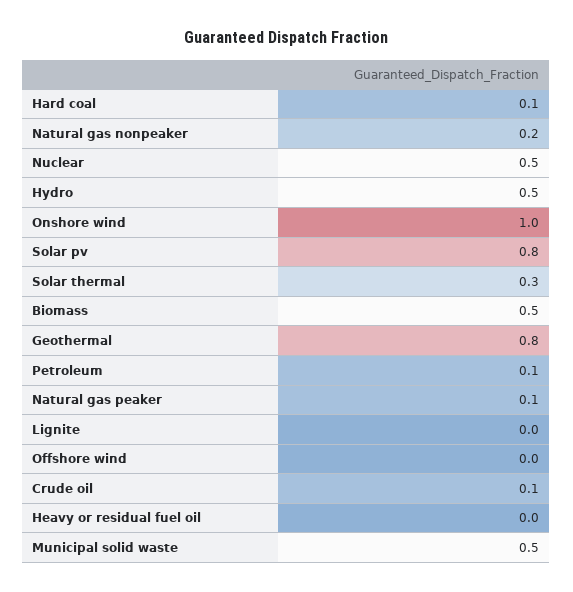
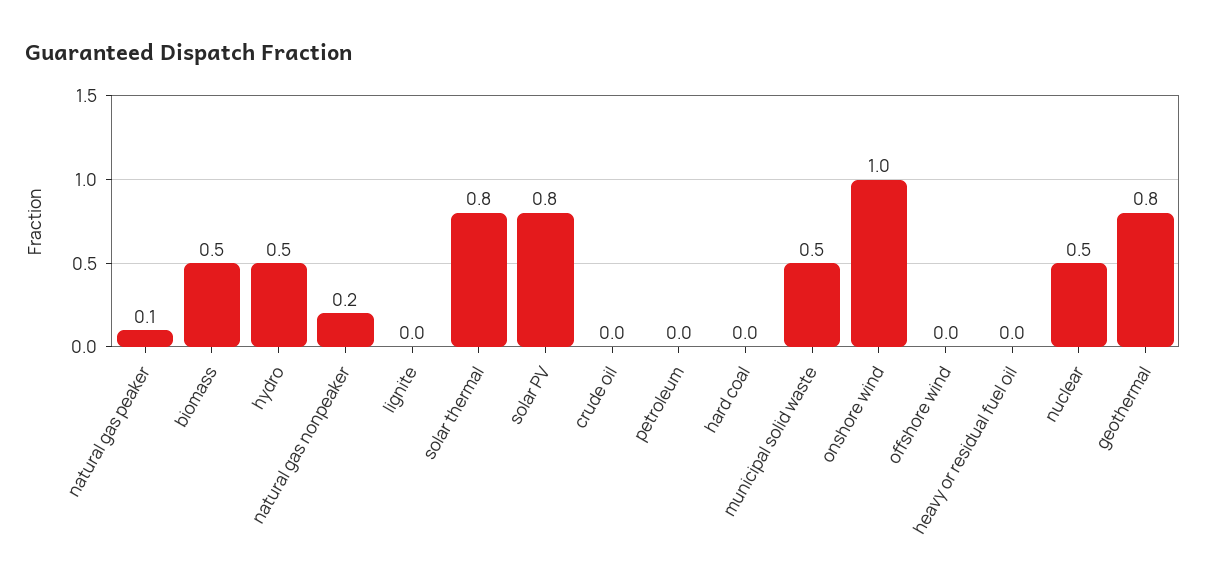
Hard coal: 0.1 -> 0
Solar thermal: 0.3 -> 0.8
Petroleum: 0.1 -> 0
Crude oil: 0.1 -> 0

